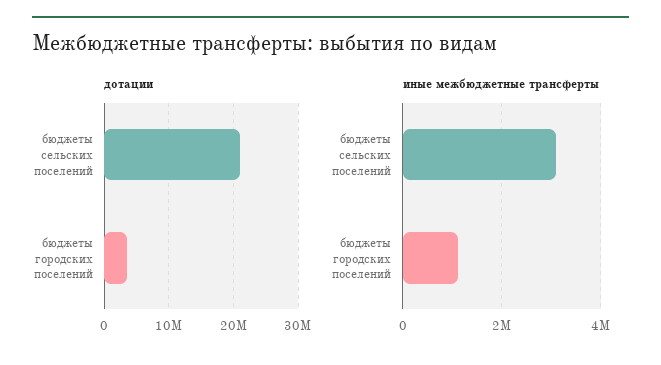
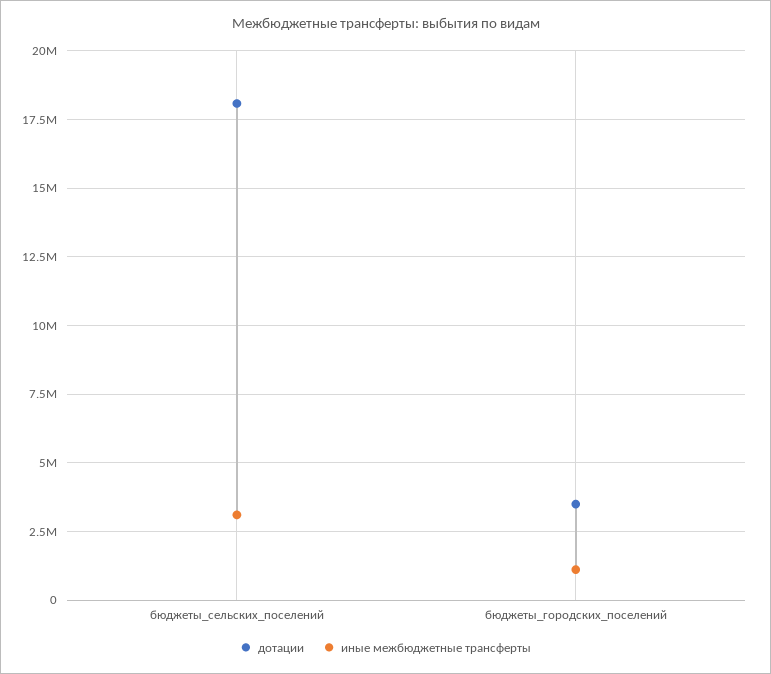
дотации, бюджеты сельских поселений: 21000000 -> 18000000

